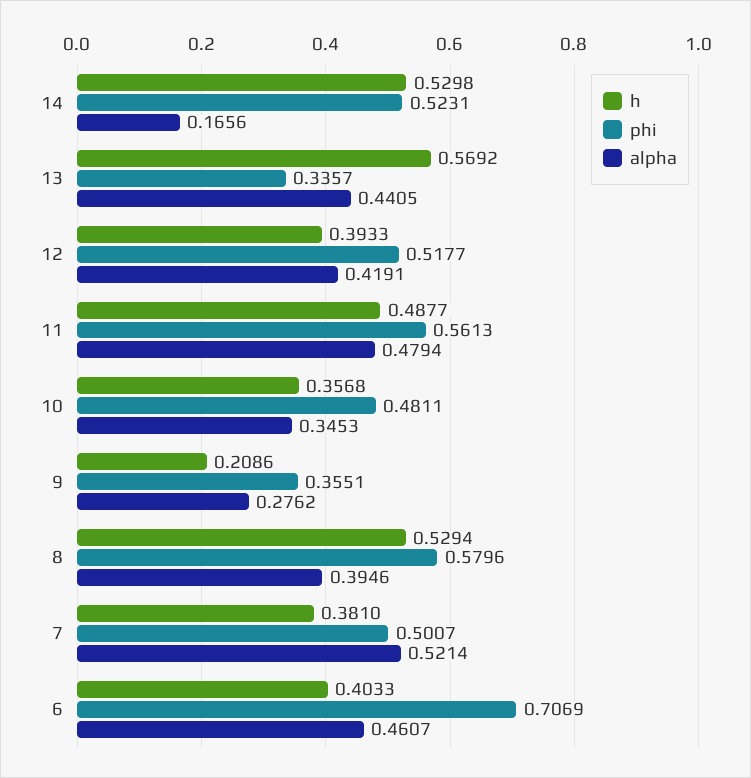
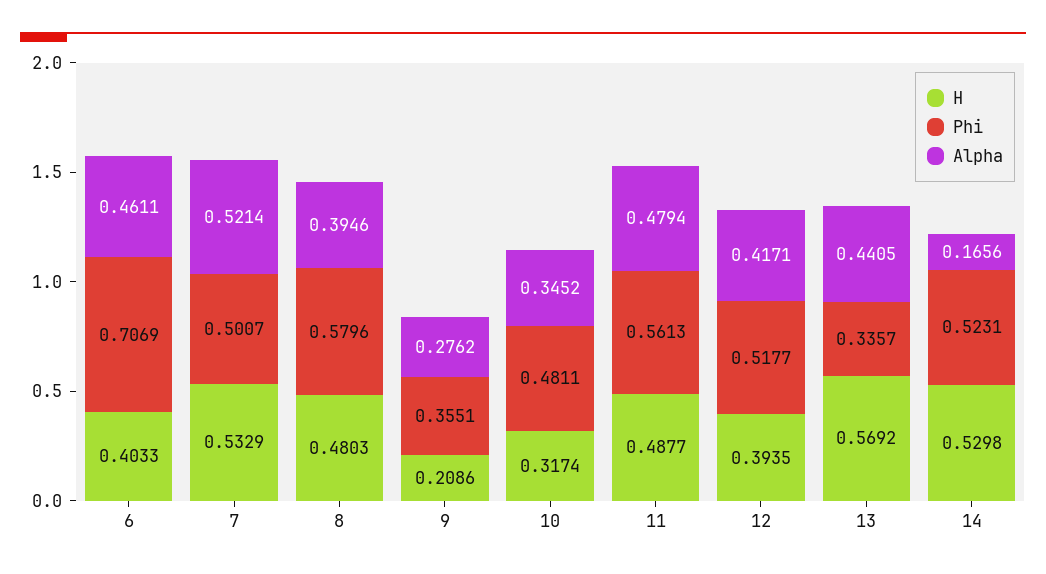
h, 12: 0.3933 -> 0.3935
alpha, 12: 0.4191 -> 0.4171
h, 10: 0.3568 -> 0.3174
alpha, 10: 0.3453 -> 0.3452
h, 8: 0.5294 -> 0.4803
h, 7: 0.381 -> 0.5329
alpha, 6: 0.4607 -> 0.4611

